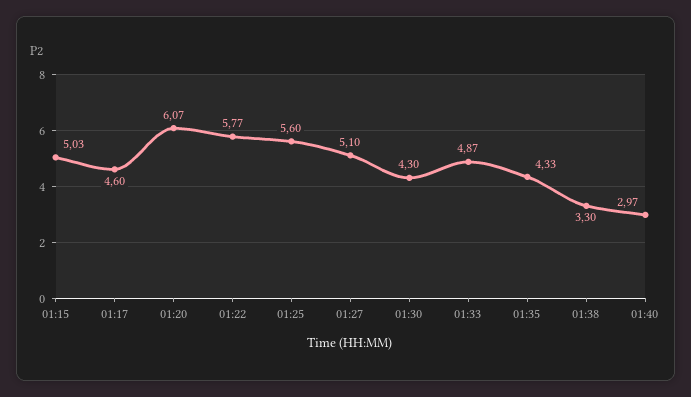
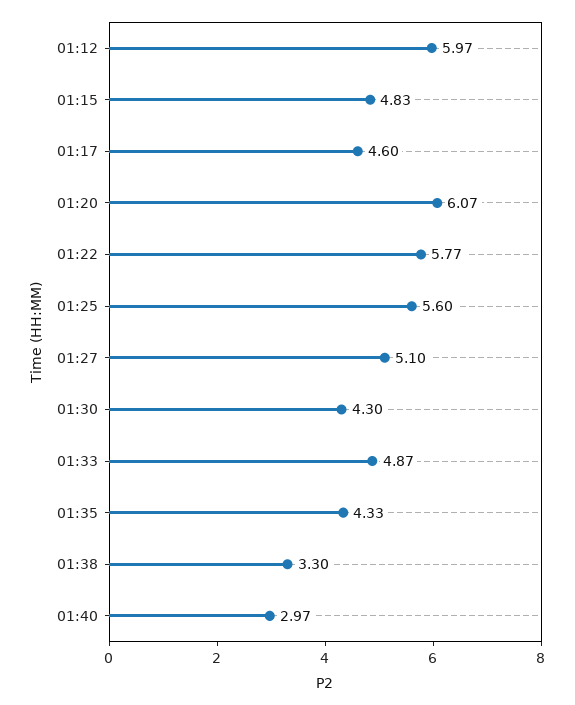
01:15: 5.03 -> 4.83
01:12: none -> 5.97

